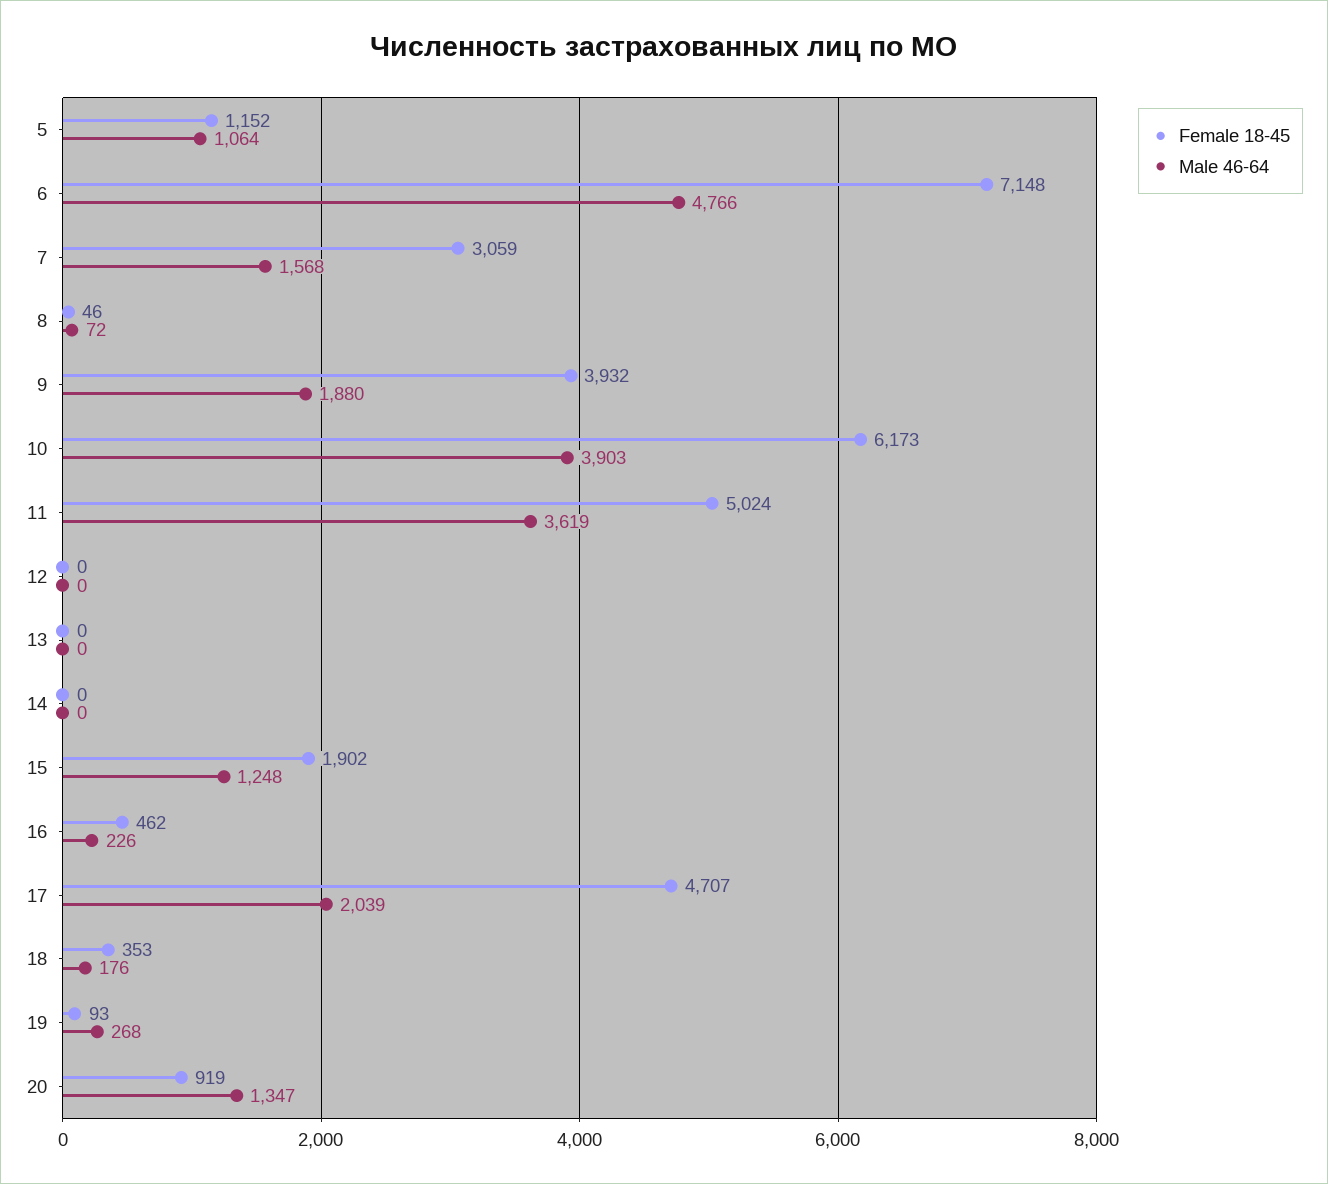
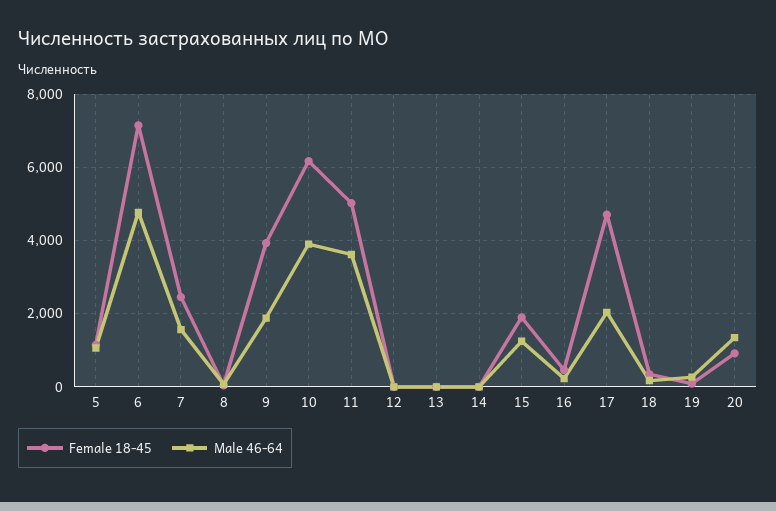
Female 18-45, 7: 3059 -> 2400

